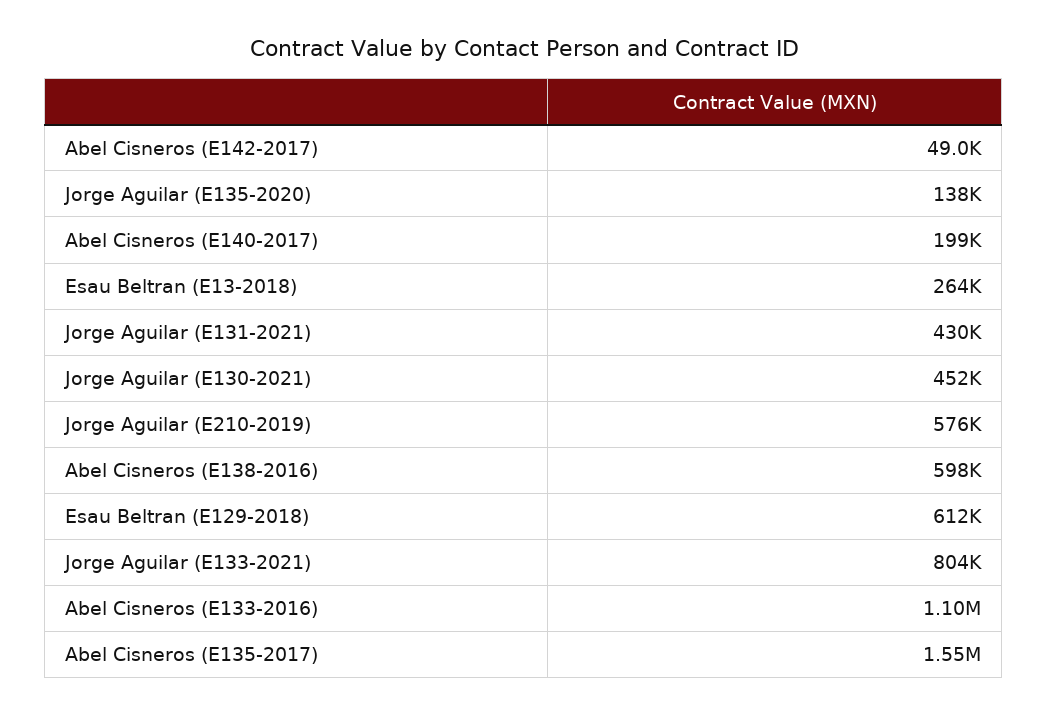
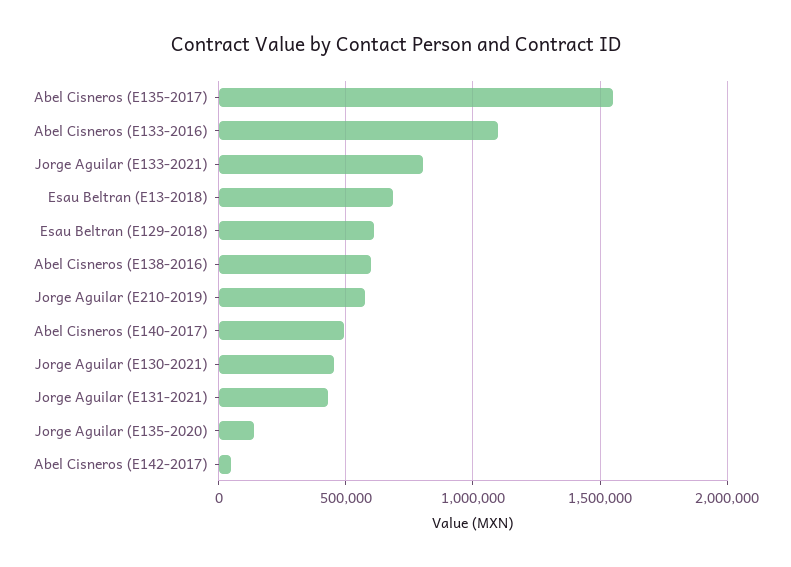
Abel Cisneros (E140-2017): 199000 -> 500000
Esau Beltran (E13-2018): 264000 -> 700000

